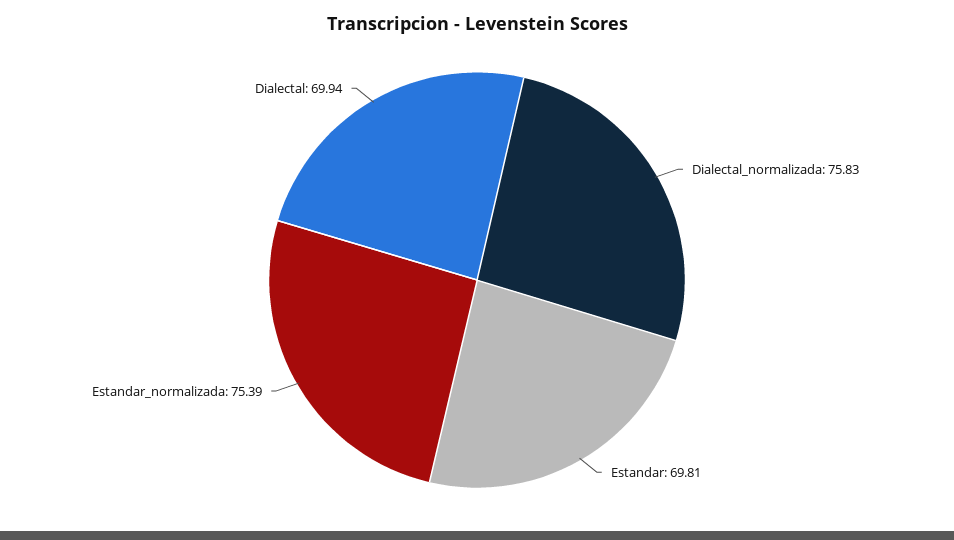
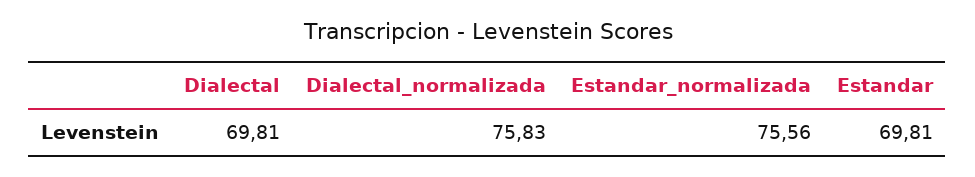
Estandar_normalizada: 75.39 -> 75.56
Dialectal: 69.94 -> 69.81

